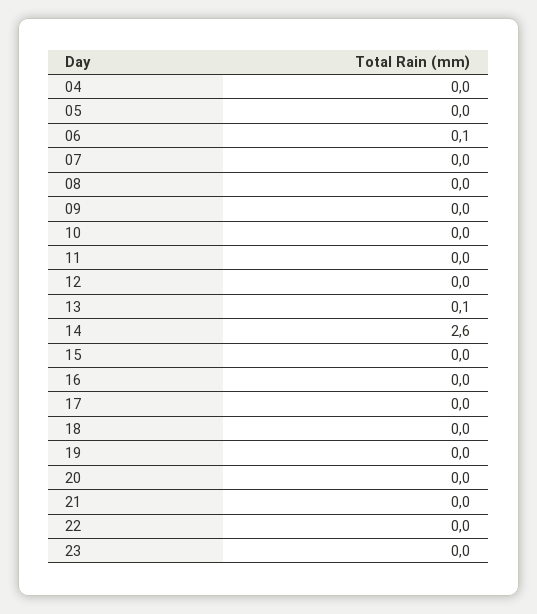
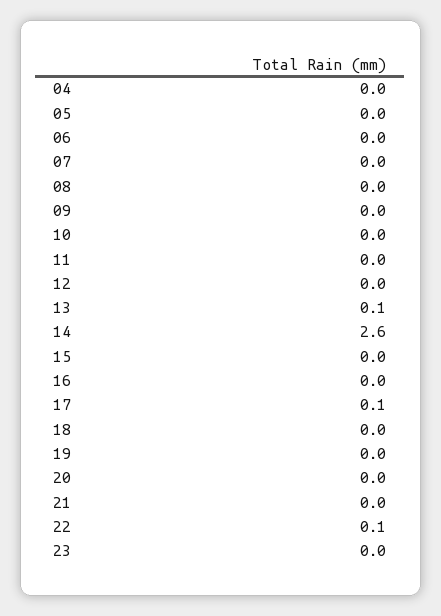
06: 0.1 -> 0
17: 0 -> 0.1
22: 0 -> 0.1

